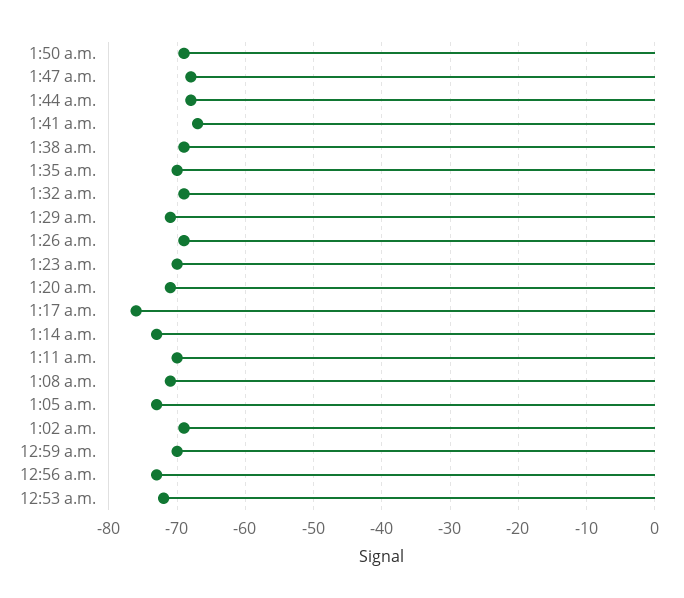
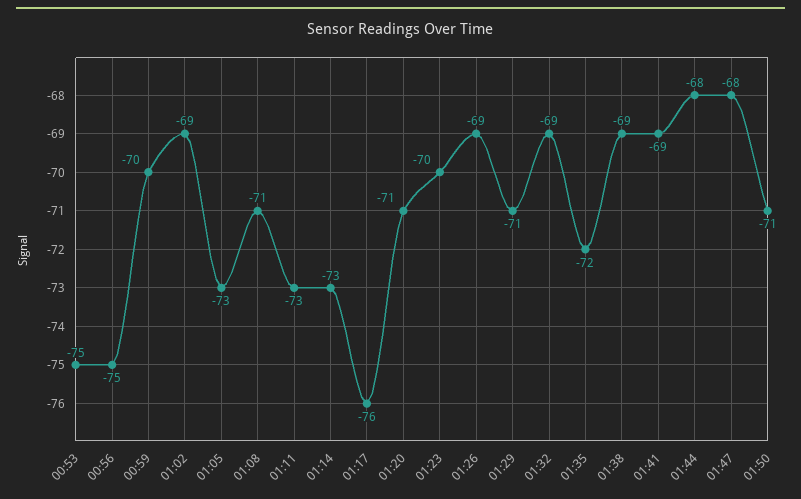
1:50 a.m.: -69 -> -71
1:41 a.m.: -67 -> -69
1:35 a.m.: -70 -> -72
1:11 a.m.: -70 -> -73
12:56 a.m.: -73 -> -75
12:53 a.m.: -72 -> -75

